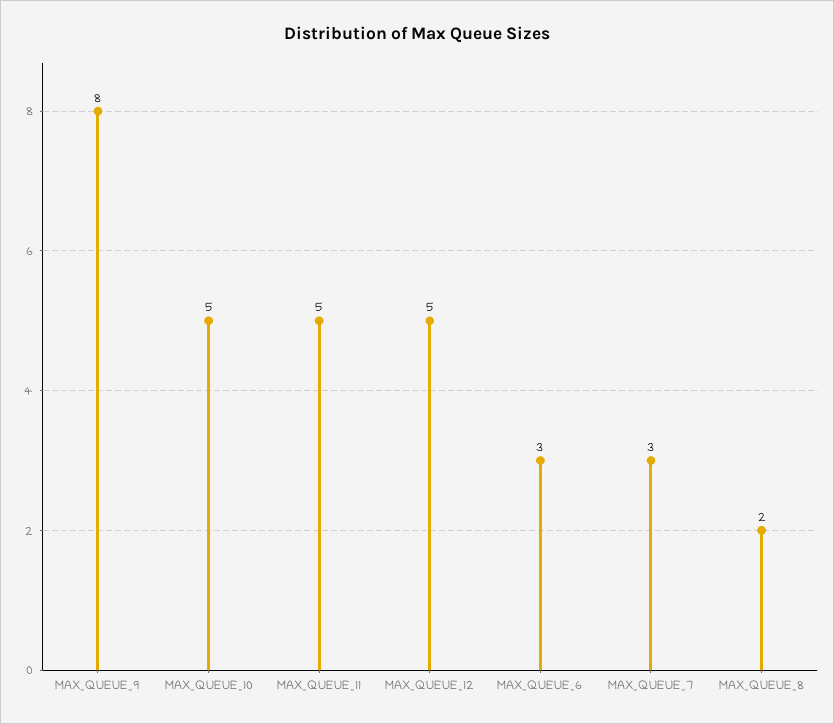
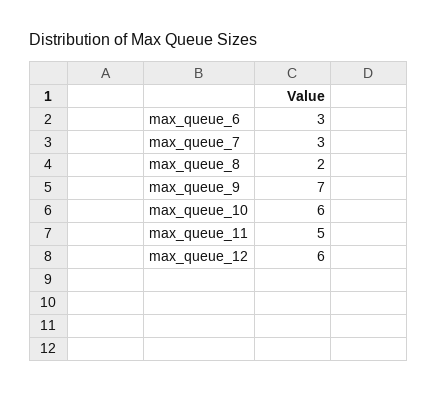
MAX_QUEUE_9: 8 -> 7
MAX_QUEUE_10: 5 -> 6
MAX_QUEUE_12: 5 -> 6

